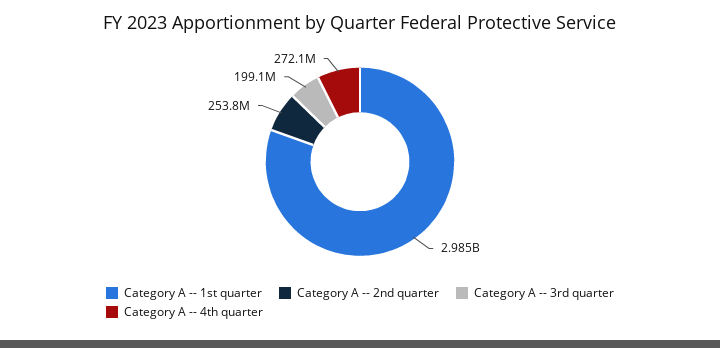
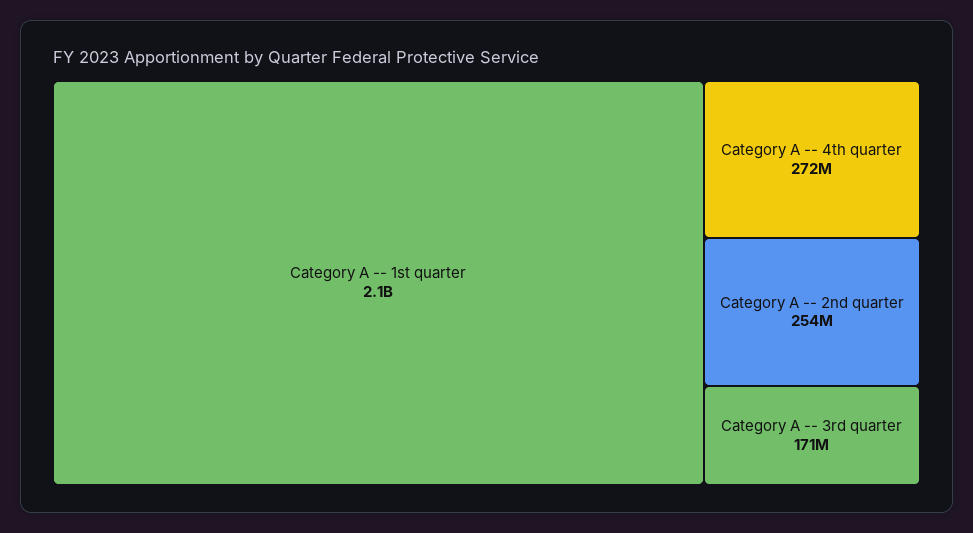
Category A -- 1st quarter: 2985000000 -> 2100000000
Category A -- 3rd quarter: 199100000 -> 171000000

